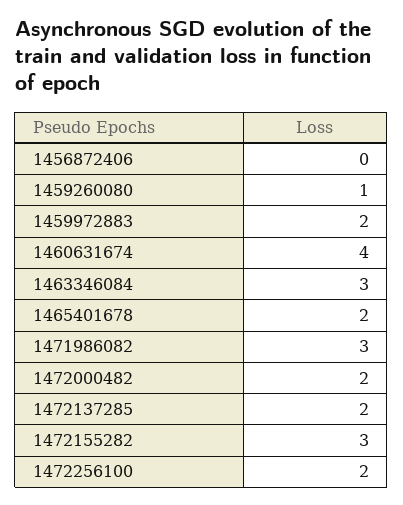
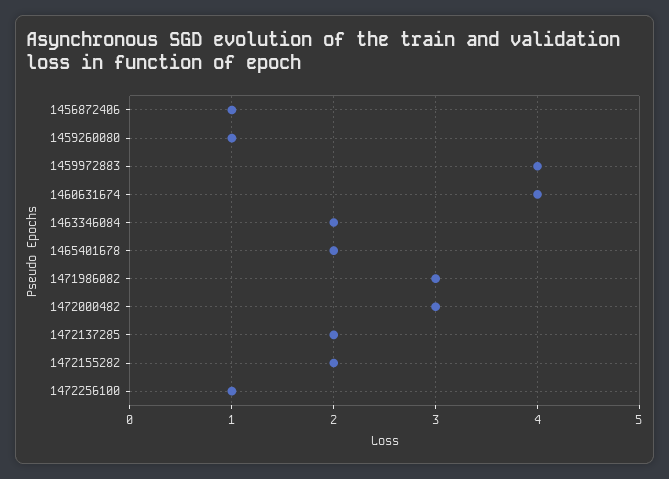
1456872406: 0 -> 1
1459972883: 2 -> 4
1463346084: 3 -> 2
1472000482: 2 -> 3
1472155282: 3 -> 2
1472256100: 2 -> 1

